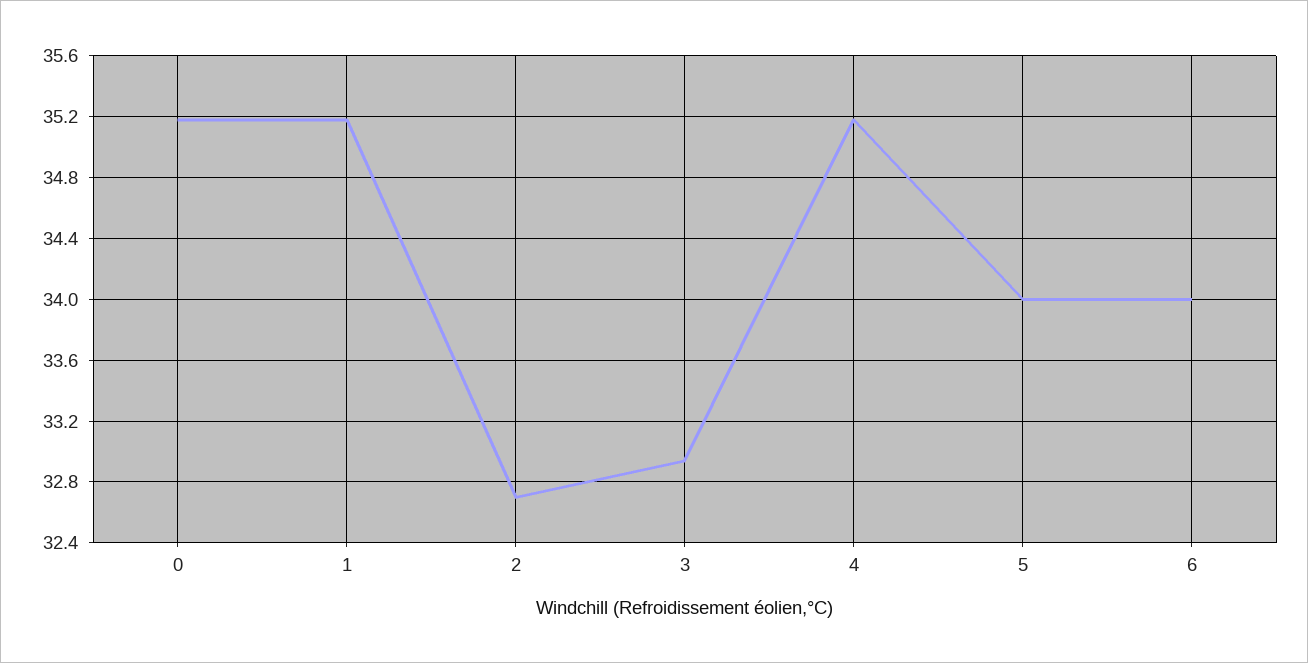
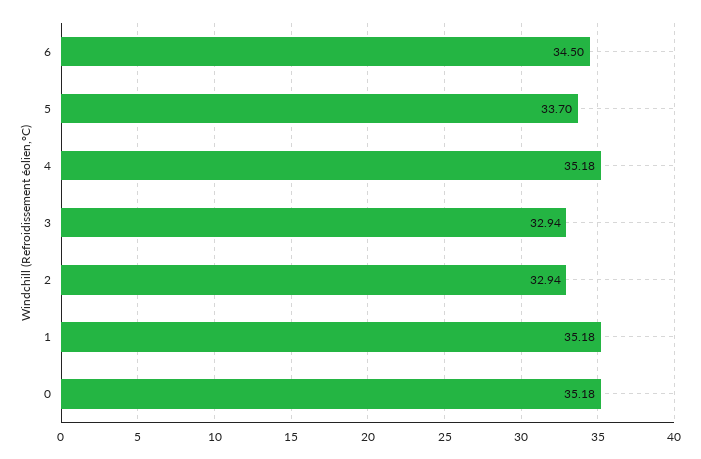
2: 32.7 -> 32.94
5: 34 -> 33.7
6: 34 -> 34.5

